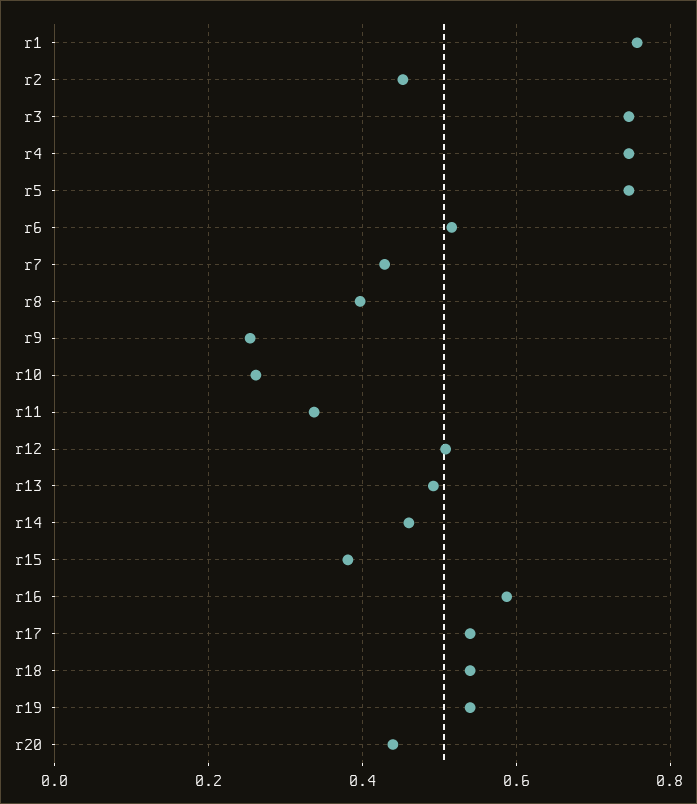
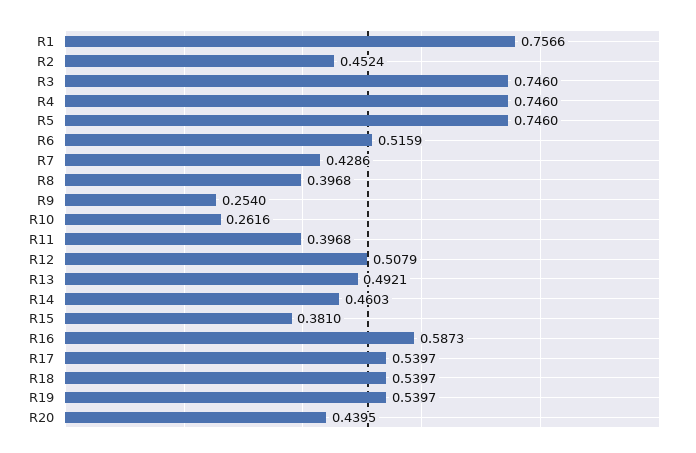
r11: 0.34 -> 0.3968

